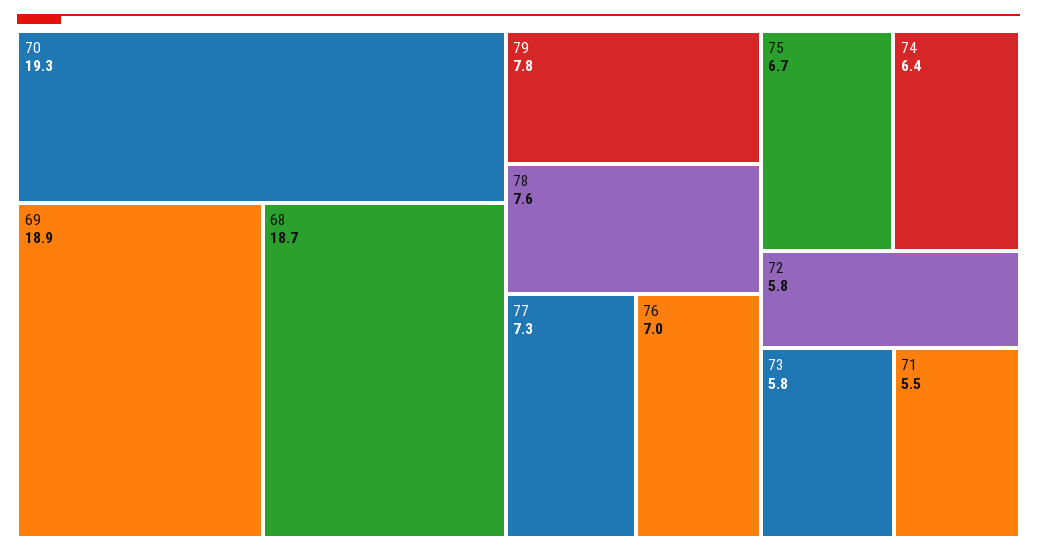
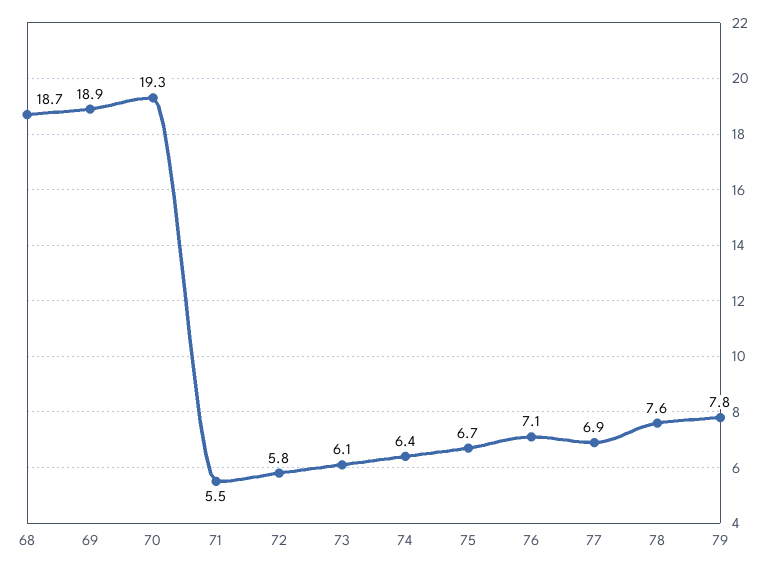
77: 7.3 -> 6.9
76: 7 -> 7.1
73: 5.8 -> 6.1

